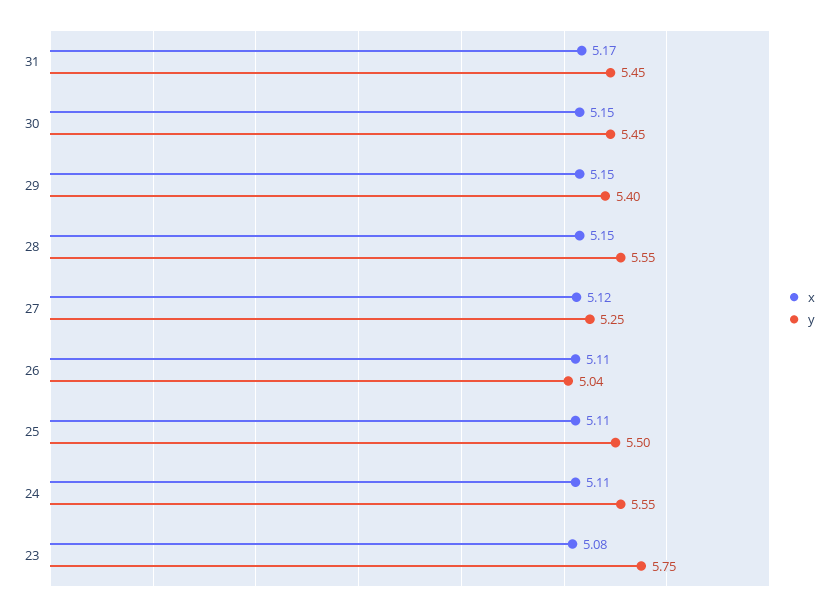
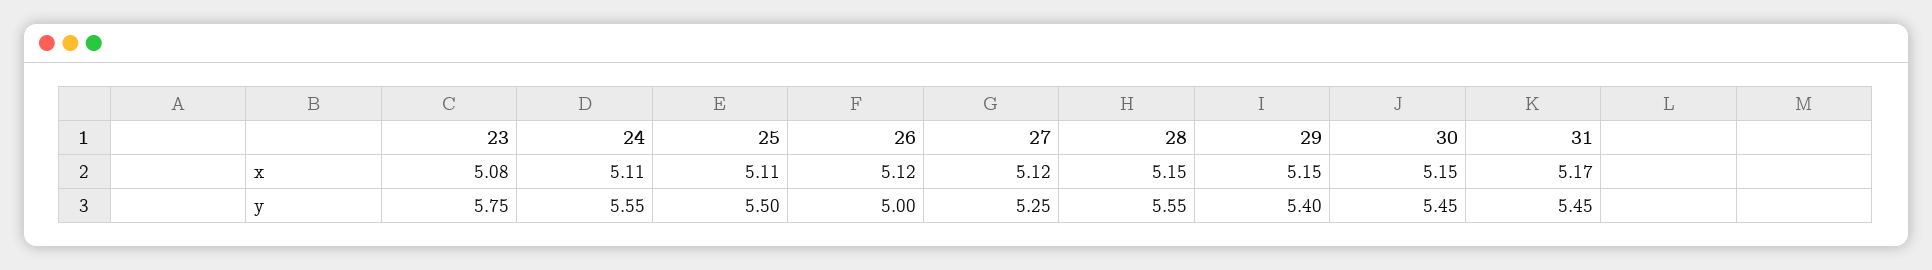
x, 26: 5.11 -> 5.12
y, 26: 5.04 -> 5

